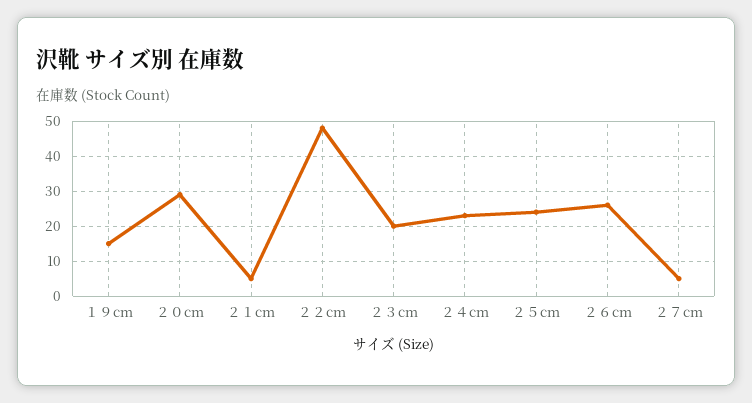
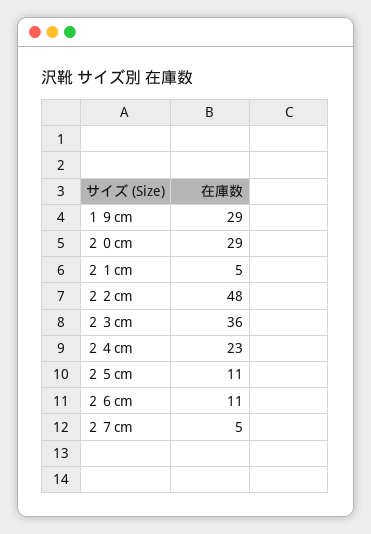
１９cm: 15 -> 29
２３cm: 20 -> 36
２５cm: 25 -> 11
２６cm: 25 -> 11

